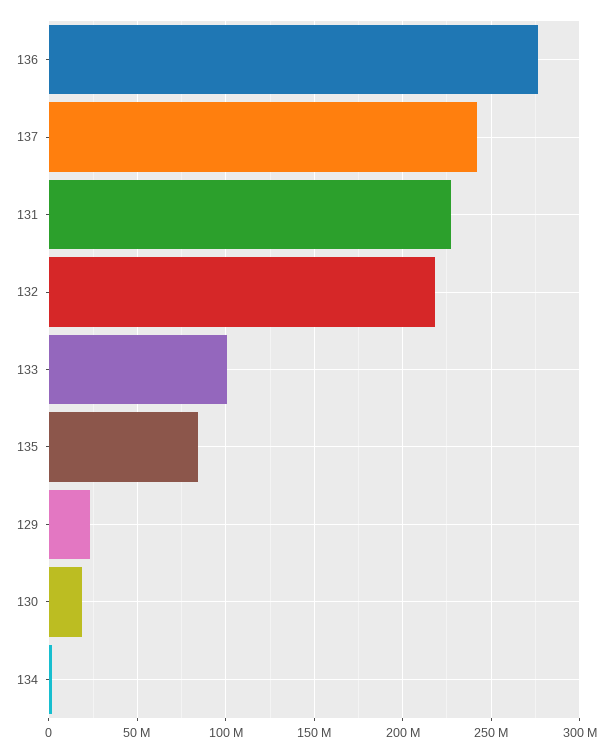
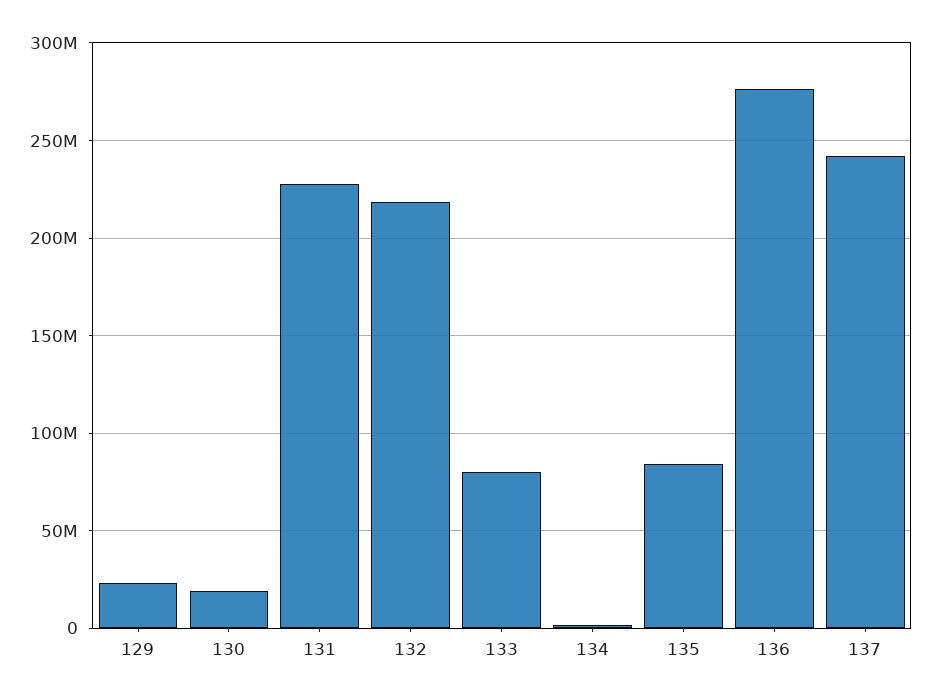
133: 100000000 -> 80000000

